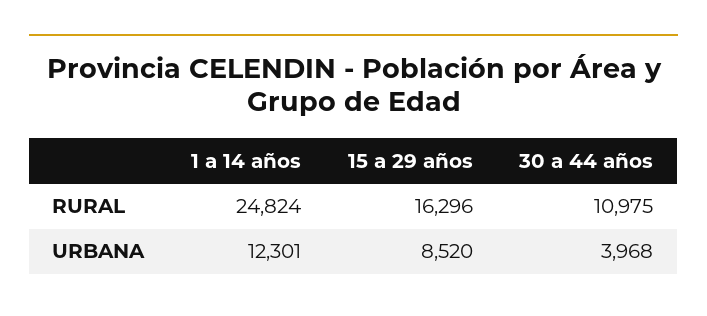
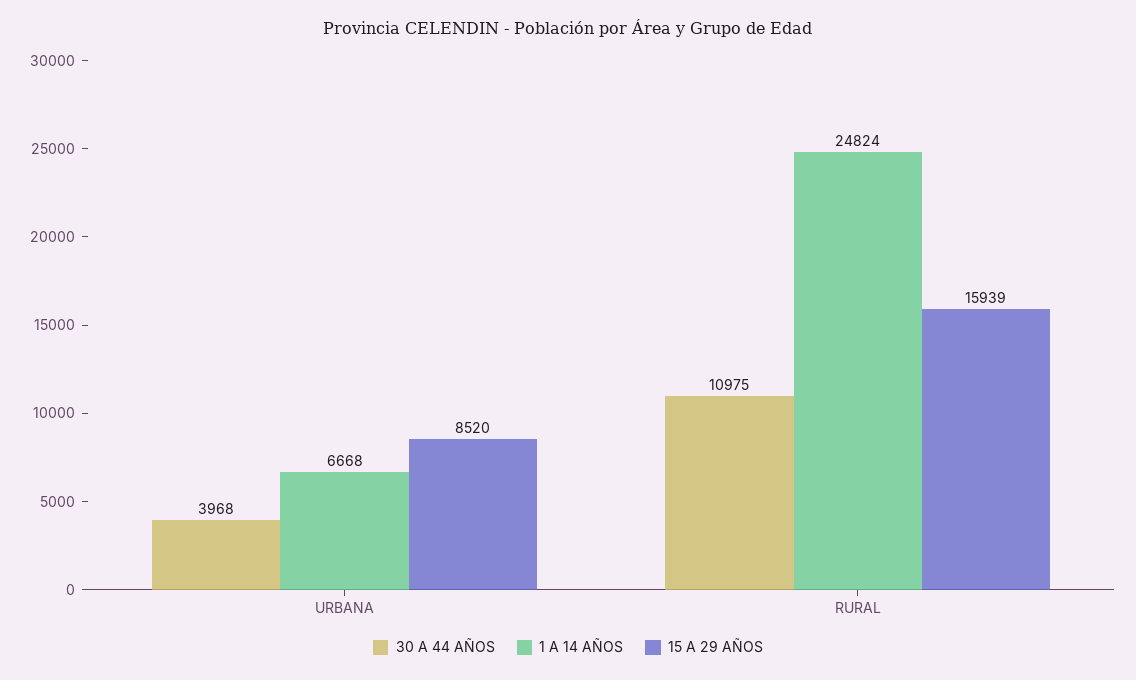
15 a 29 años, RURAL: 16296 -> 15939
1 a 14 años, URBANA: 12301 -> 6668

